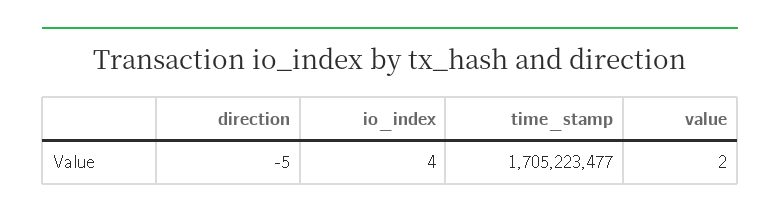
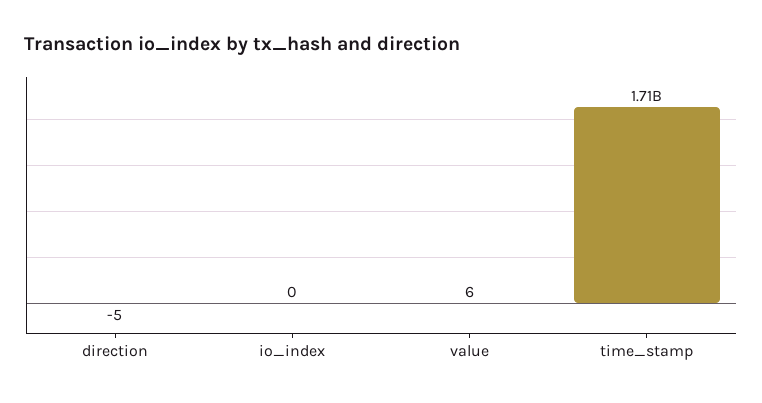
io_index: 4 -> 0
value: 2 -> 6

